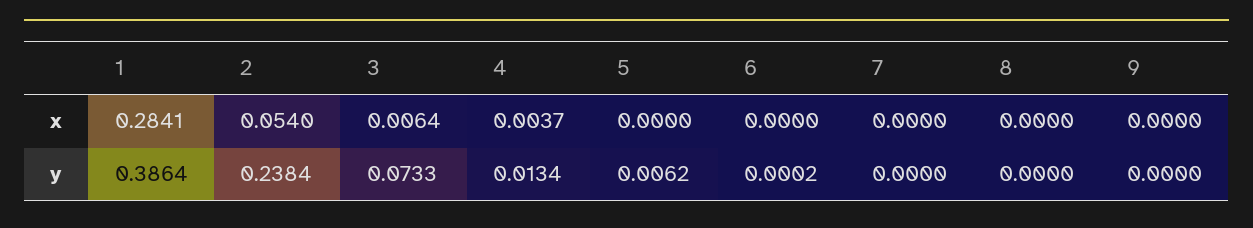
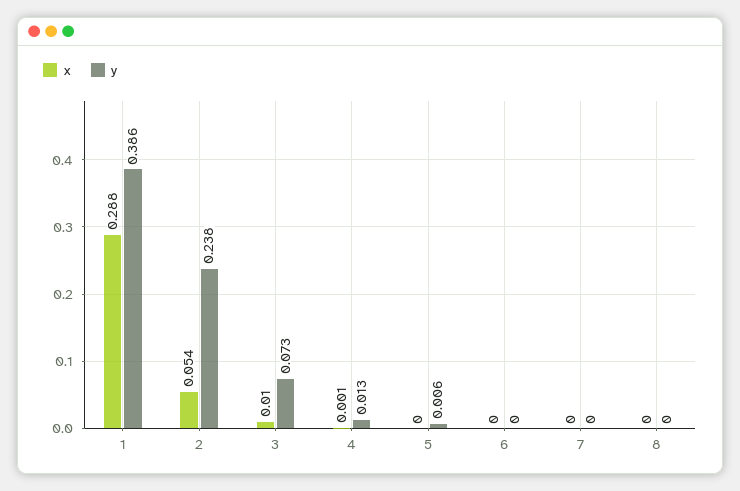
x, 1: 0.2841 -> 0.288
x, 3: 0.0064 -> 0.01
x, 4: 0.0037 -> 0.001
x, 9: 0 -> none
y, 9: 0 -> none

